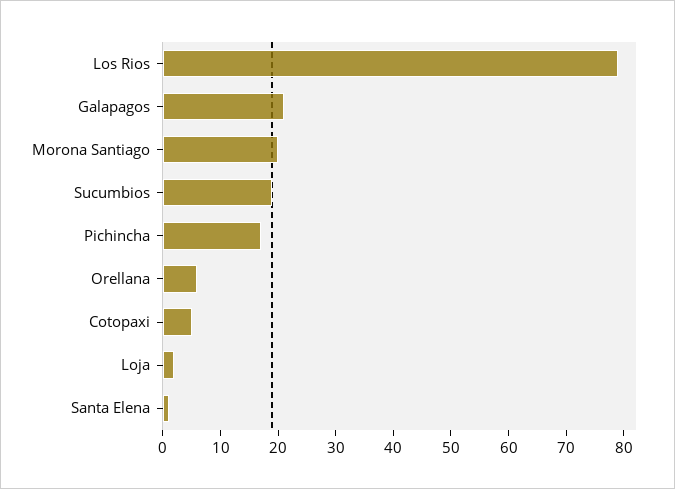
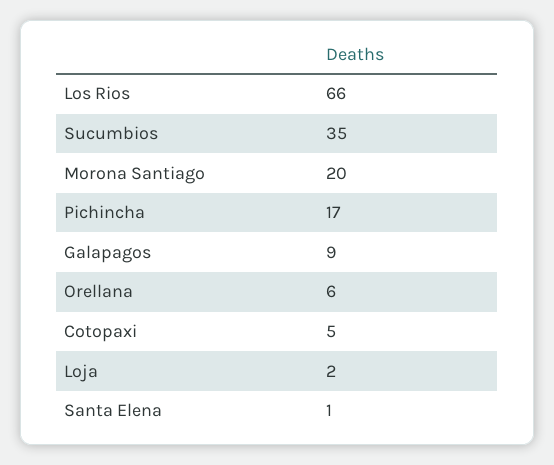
Los Rios: 80 -> 66
Galapagos: 20 -> 9
Sucumbios: 20 -> 35

